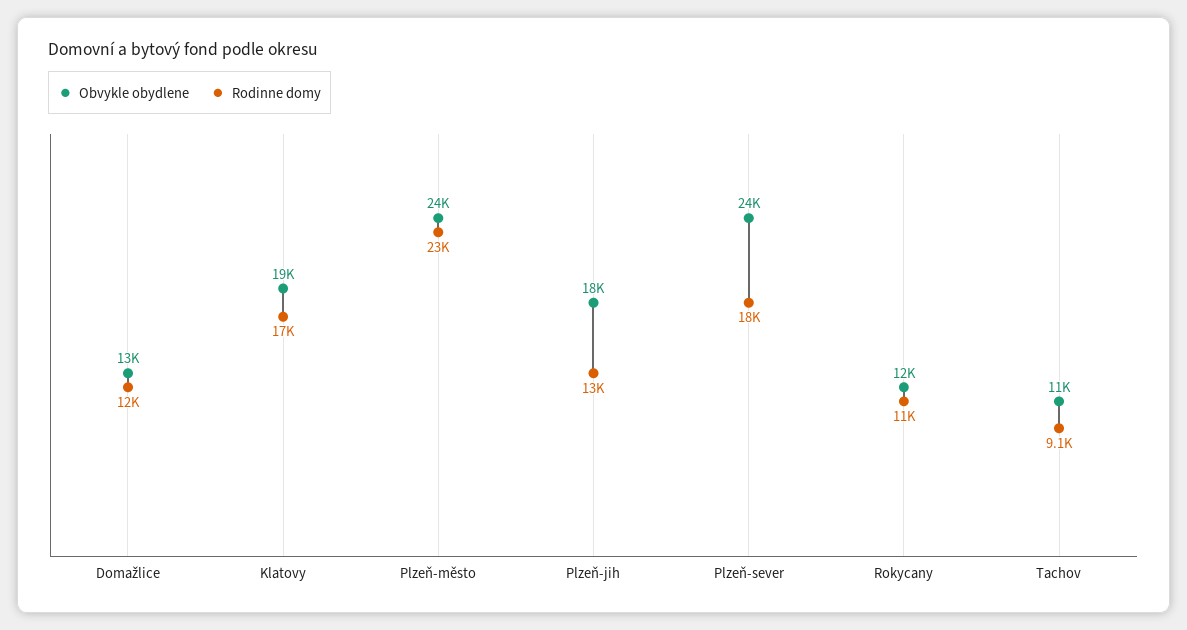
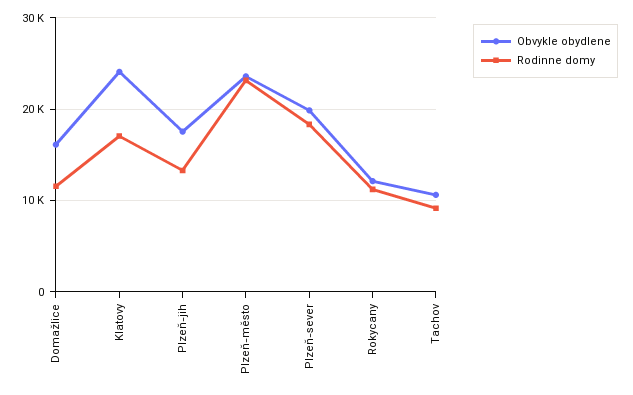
Obvykle obydlene, Domažlice: 13000 -> 16000
Obvykle obydlene, Klatovy: 19000 -> 24000
Obvykle obydlene, Plzeň-sever: 24000 -> 20000

